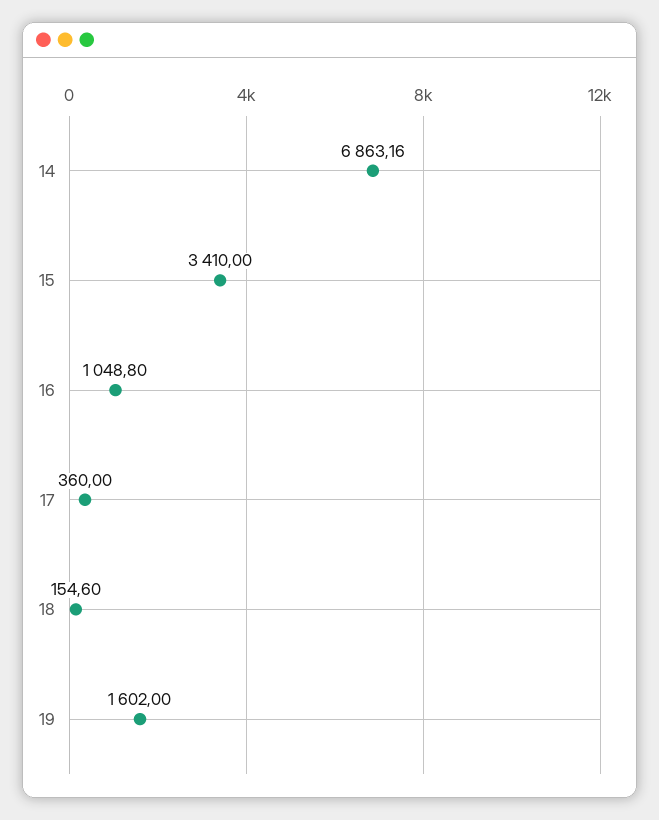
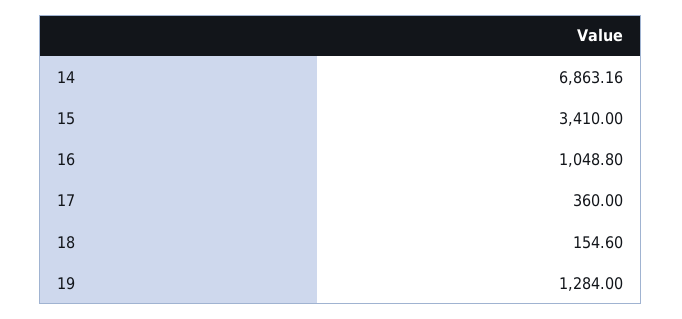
19: 1602 -> 1284

